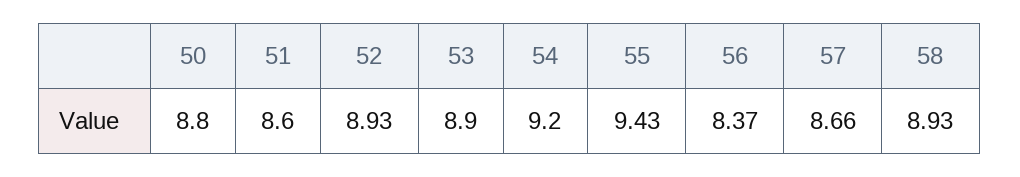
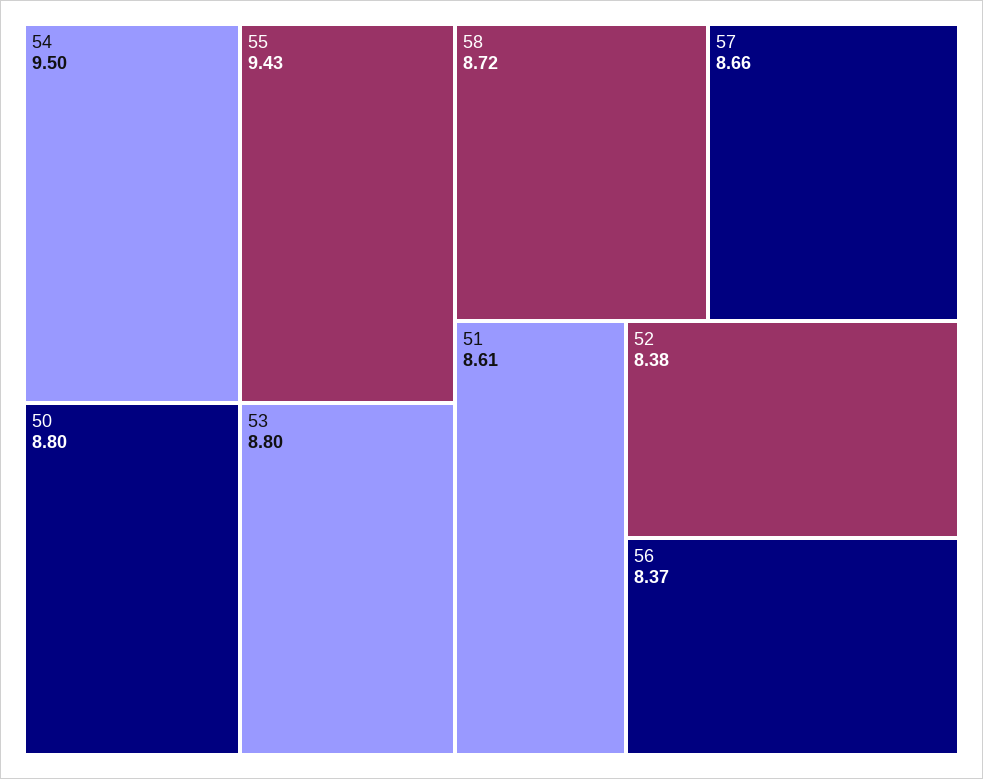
51: 8.6 -> 8.61
52: 8.93 -> 8.38
53: 8.9 -> 8.8
54: 9.2 -> 9.5
58: 8.93 -> 8.72

